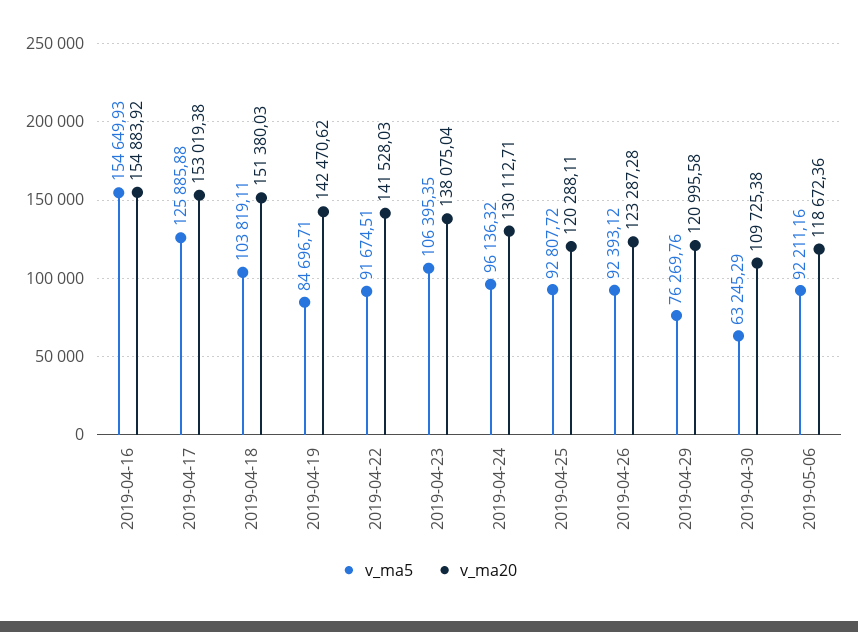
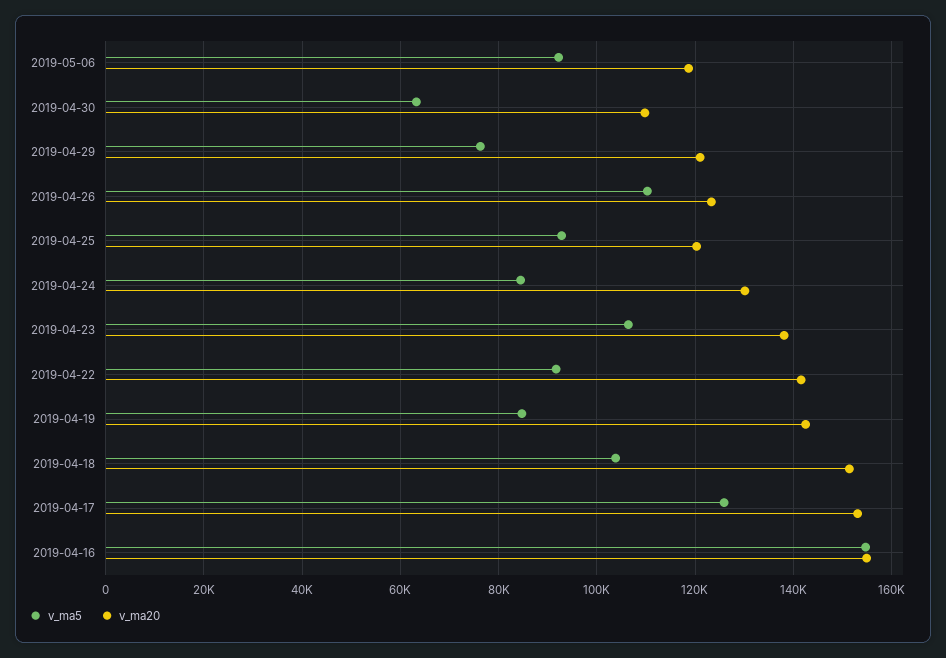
v_ma5, 2019-04-24: 96136.32 -> 84000
v_ma5, 2019-04-26: 92393.12 -> 110000

